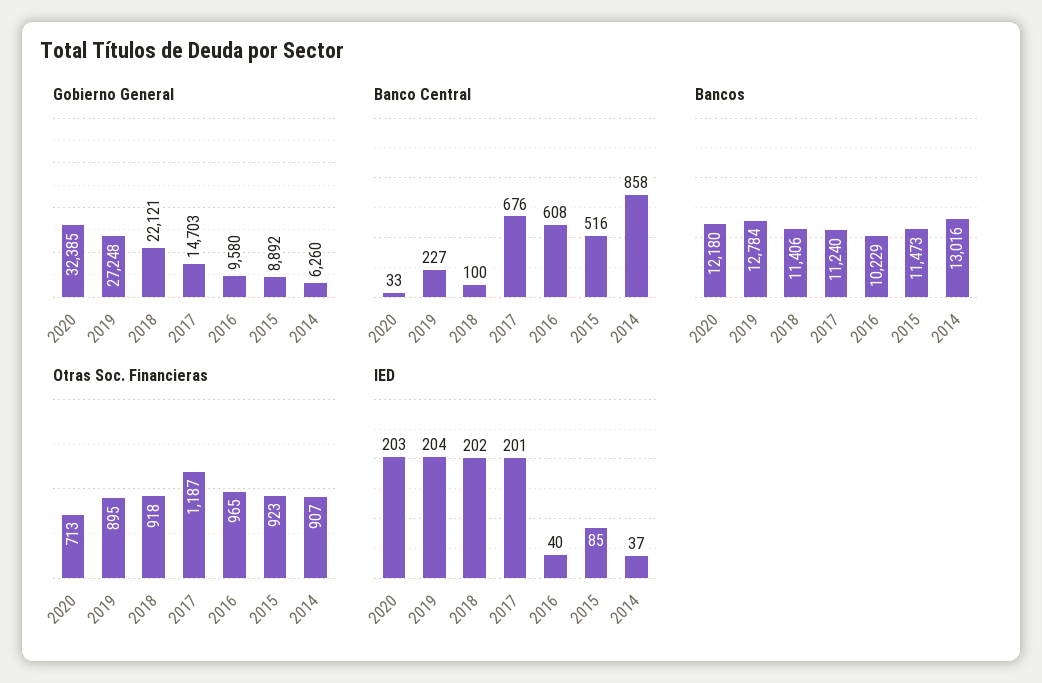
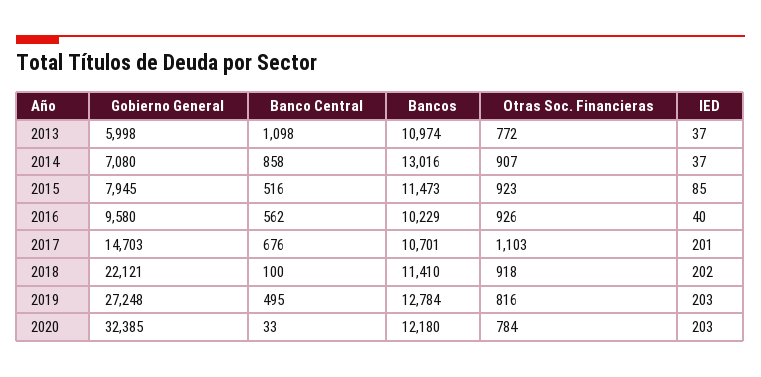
Gobierno General, 2015: 8892 -> 7945
Gobierno General, 2014: 6260 -> 7080
Banco Central, 2019: 227 -> 495
Banco Central, 2016: 608 -> 562
Bancos, 2018: 11406 -> 11410
Bancos, 2017: 11240 -> 10701
Otras Soc. Financieras, 2020: 713 -> 784
Otras Soc. Financieras, 2019: 895 -> 816
Otras Soc. Financieras, 2017: 1187 -> 1103
Otras Soc. Financieras, 2016: 965 -> 926
IED, 2019: 204 -> 203
Gobierno General, 2013: none -> 5998
Banco Central, 2013: none -> 1098
Bancos, 2013: none -> 10974
Otras Soc. Financieras, 2013: none -> 772
IED, 2013: none -> 37

